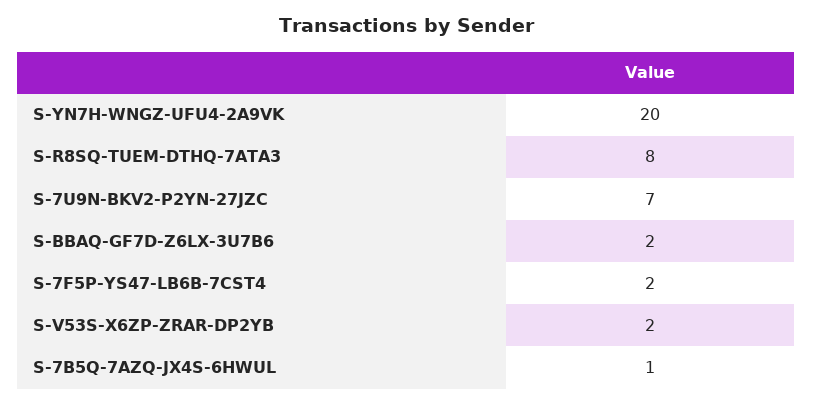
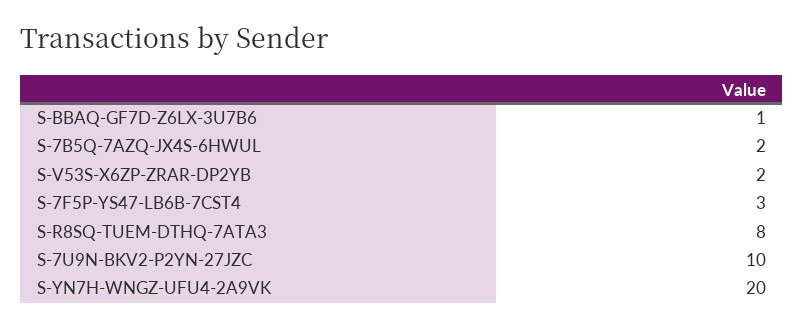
S-7U9N-BKV2-P2YN-27JZC: 7 -> 10
S-BBAQ-GF7D-Z6LX-3U7B6: 2 -> 1
S-7F5P-YS47-LB6B-7CST4: 2 -> 3
S-7B5Q-7AZQ-JX4S-6HWUL: 1 -> 2

